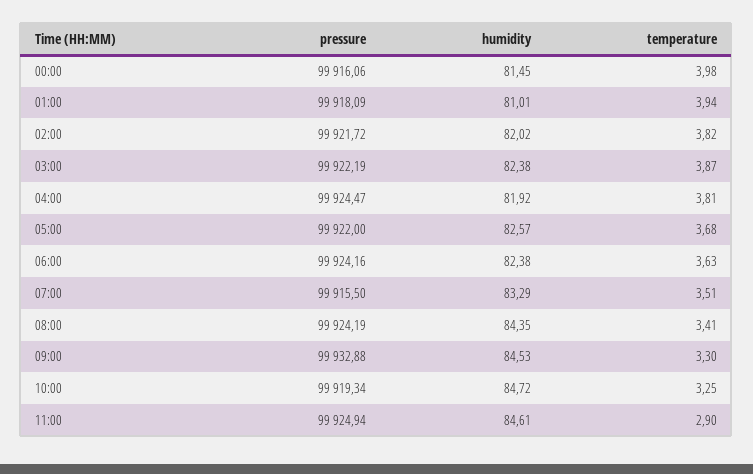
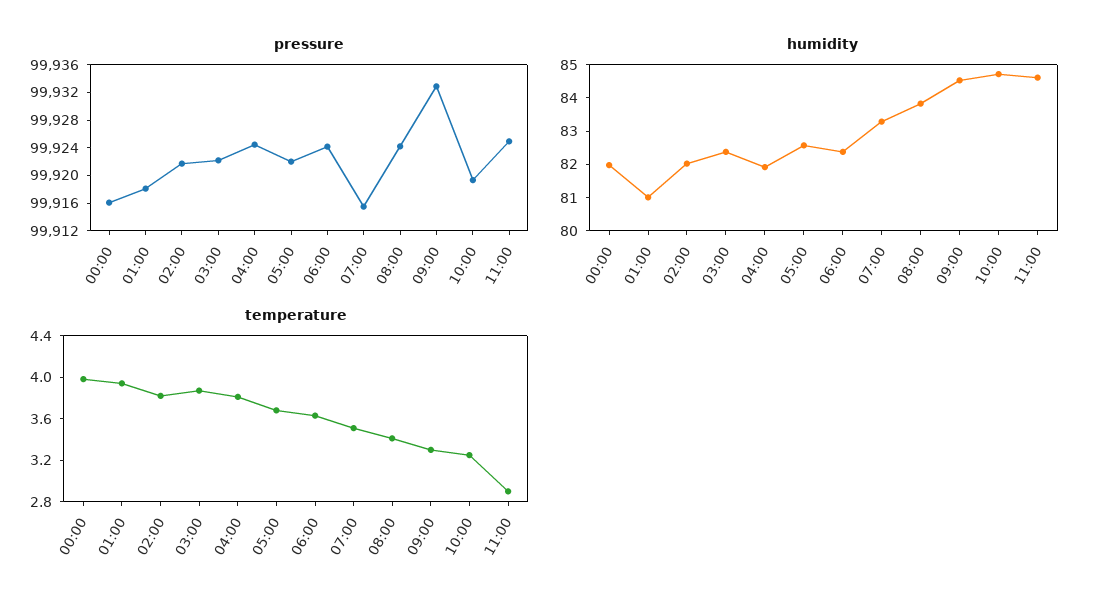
humidity, 00:00: 81.45 -> 82
humidity, 08:00: 84.35 -> 83.75

